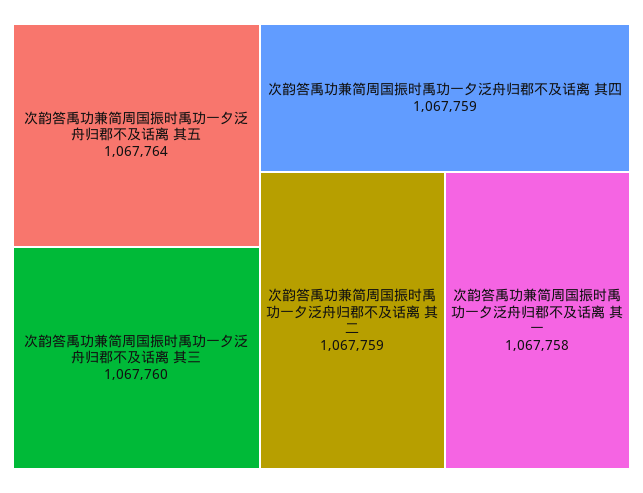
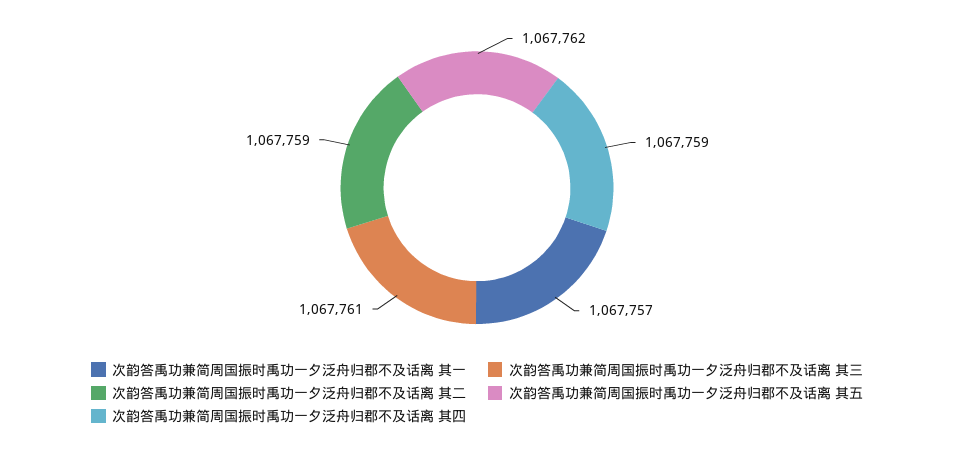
次韵答禹功兼简周国振时禹功一夕泛舟归郡不及话离 其五: 1067764 -> 1067762
次韵答禹功兼简周国振时禹功一夕泛舟归郡不及话离 其三: 1067760 -> 1067761
次韵答禹功兼简周国振时禹功一夕泛舟归郡不及话离 其一: 1067758 -> 1067757

